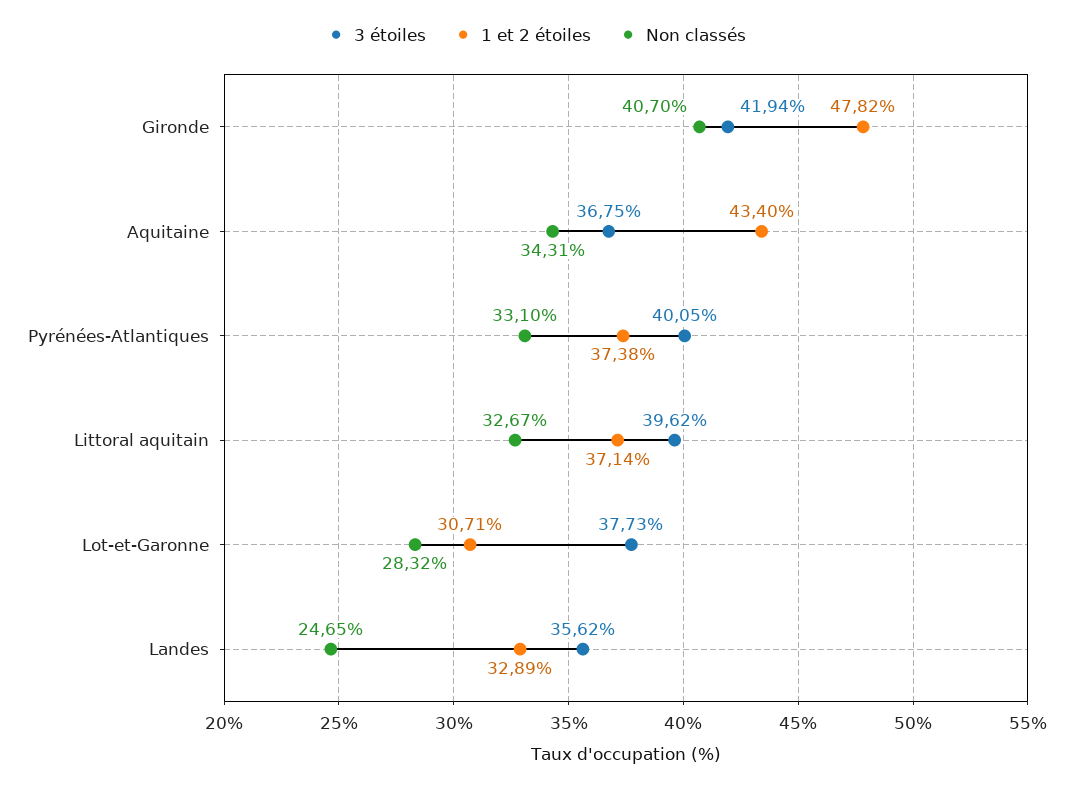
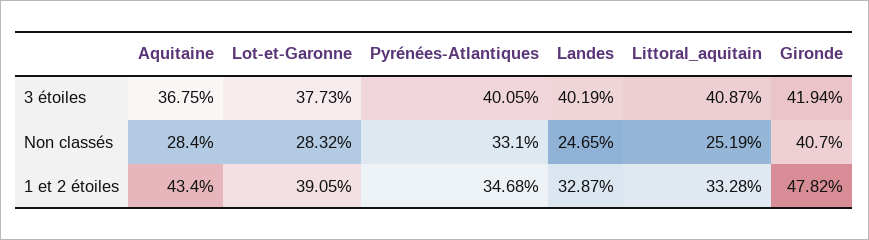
Non classés, Aquitaine: 34.31 -> 28.4
1 et 2 étoiles, Pyrénées-Atlantiques: 37.38 -> 34.68
3 étoiles, Littoral aquitain: 39.62 -> 40.87
1 et 2 étoiles, Littoral aquitain: 37.14 -> 33.28
Non classés, Littoral aquitain: 32.67 -> 25.19
1 et 2 étoiles, Lot-et-Garonne: 30.71 -> 39.05
3 étoiles, Landes: 35.62 -> 40.19
1 et 2 étoiles, Landes: 32.89 -> 32.87

